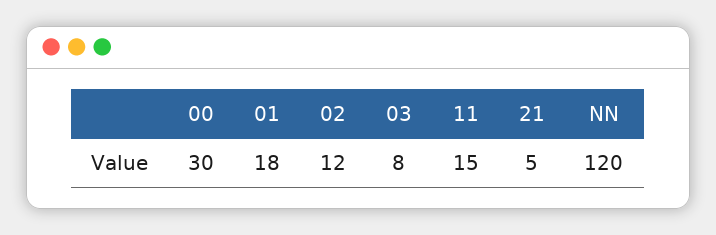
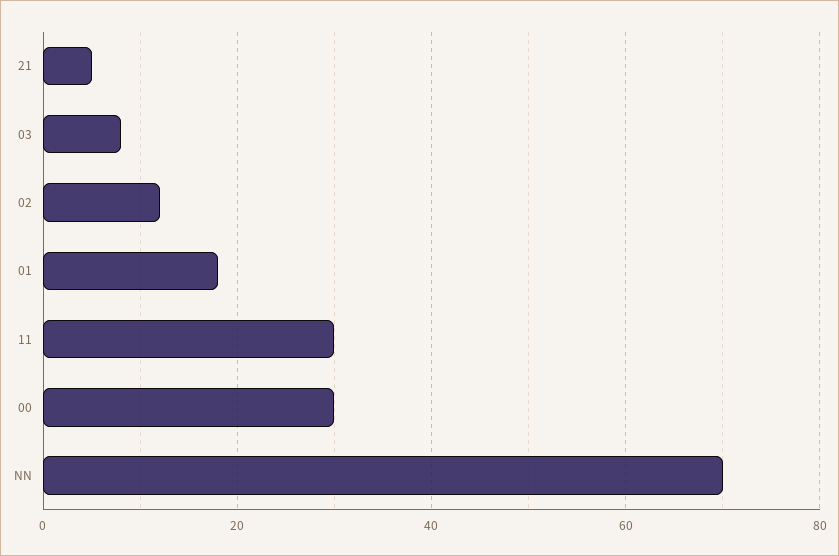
11: 15 -> 30
NN: 120 -> 70

